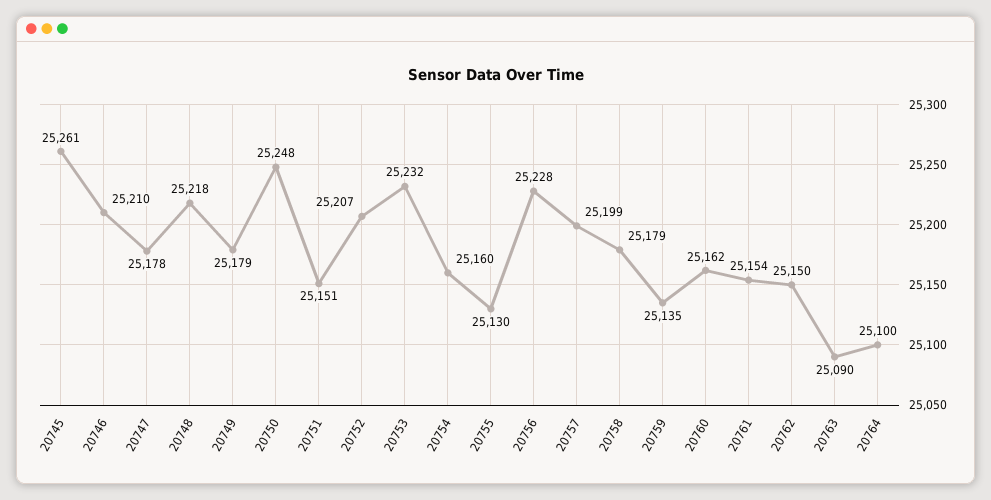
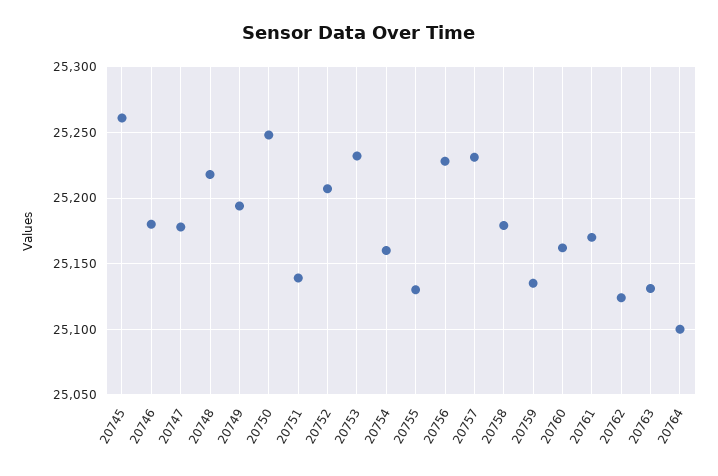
20746: 25210 -> 25180
20749: 25179 -> 25195
20751: 25151 -> 25140
20757: 25199 -> 25230
20761: 25154 -> 25170
20762: 25150 -> 25125
20763: 25090 -> 25130

